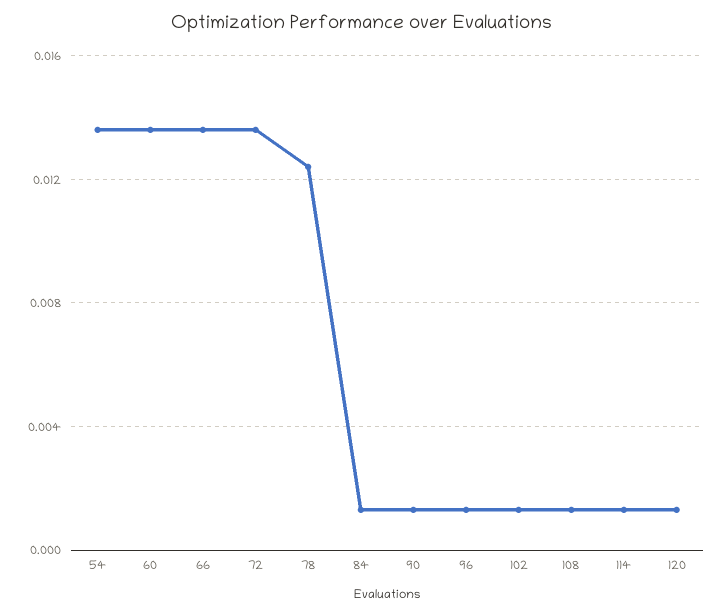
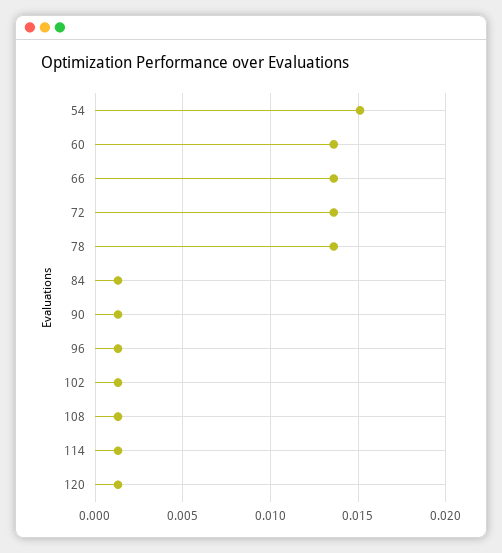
54: 0.0135 -> 0.015
78: 0.0125 -> 0.0135

